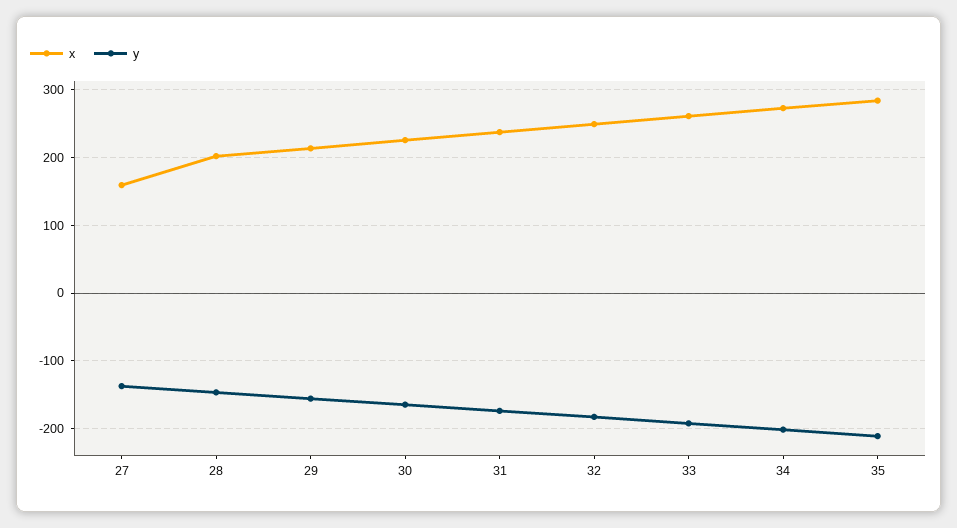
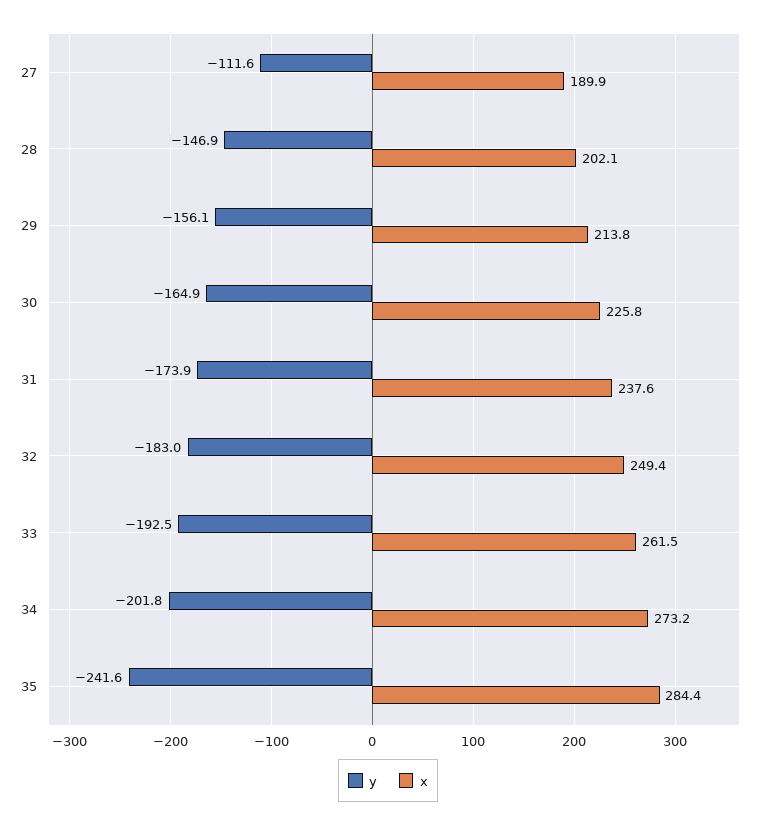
x, 27: 160 -> 189.9
y, 27: -140 -> -111.6
y, 35: -210 -> -241.6

